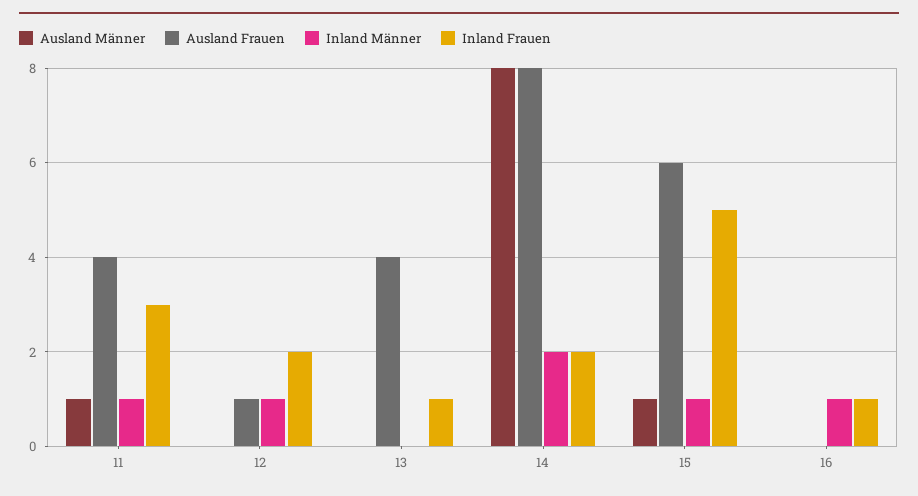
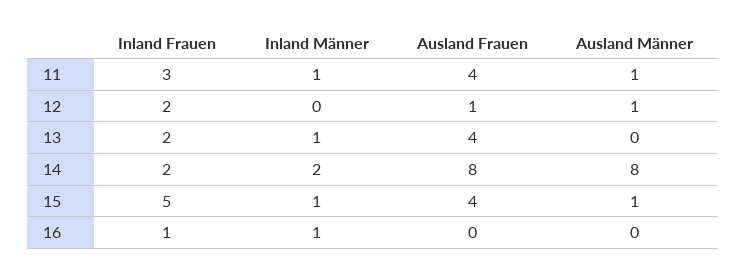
Ausland Männer, 12: 0 -> 1
Inland Männer, 12: 1 -> 0
Inland Männer, 13: 0 -> 1
Inland Frauen, 13: 1 -> 2
Ausland Frauen, 15: 6 -> 4

